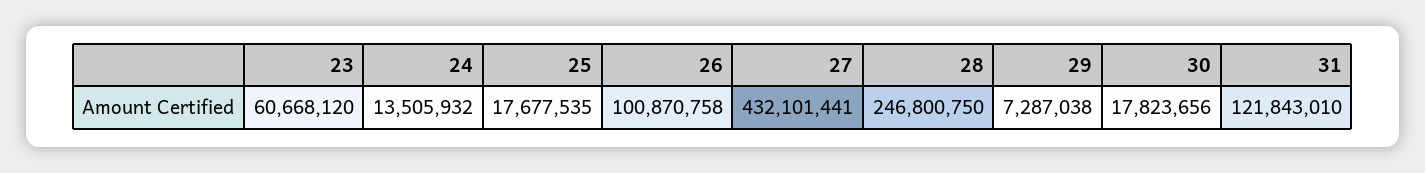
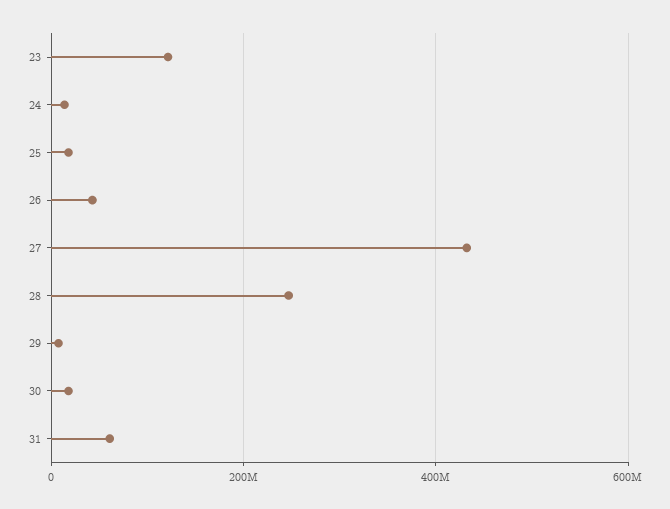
23: 60668120 -> 120000000
26: 100870758 -> 40000000
31: 121843010 -> 60000000

